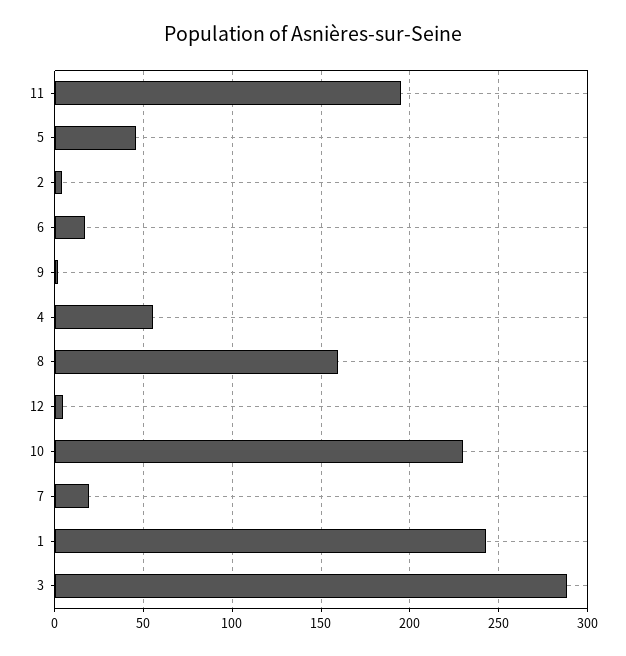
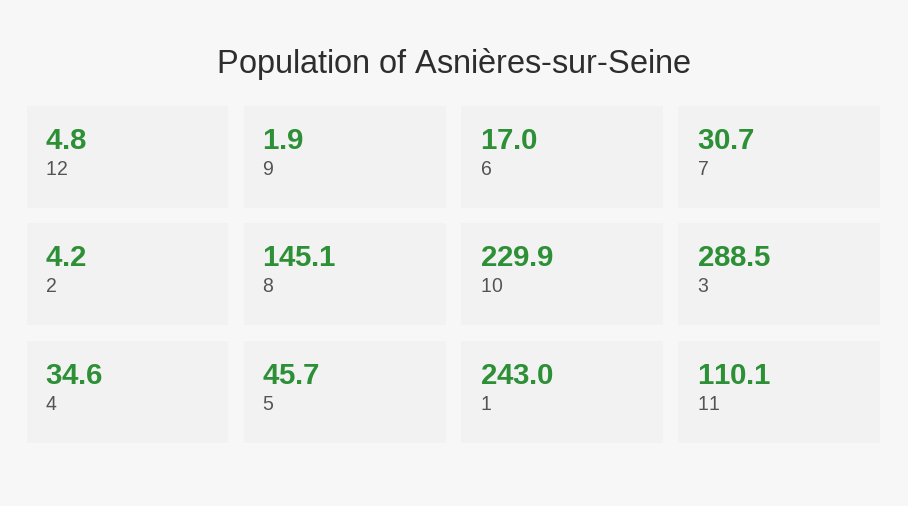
11: 195 -> 110.1
4: 55 -> 34.6
8: 160 -> 145.1
7: 20 -> 30.7

